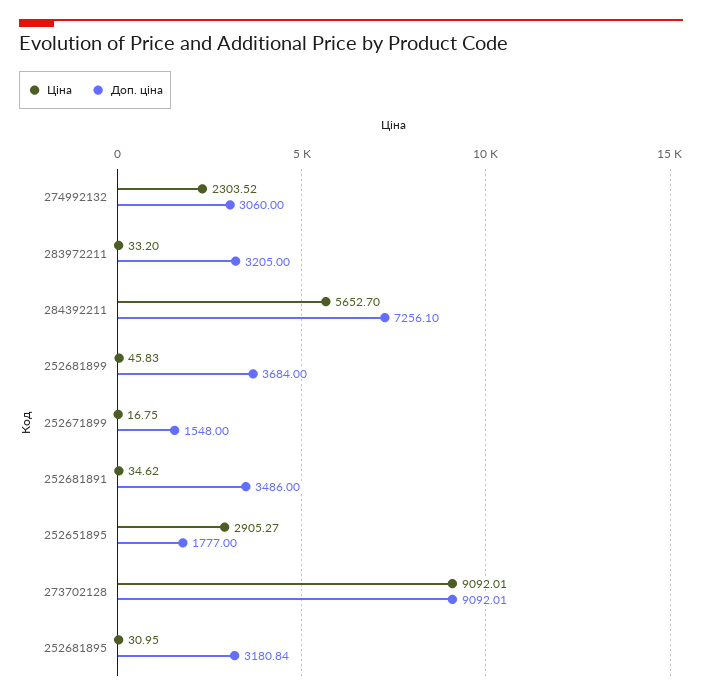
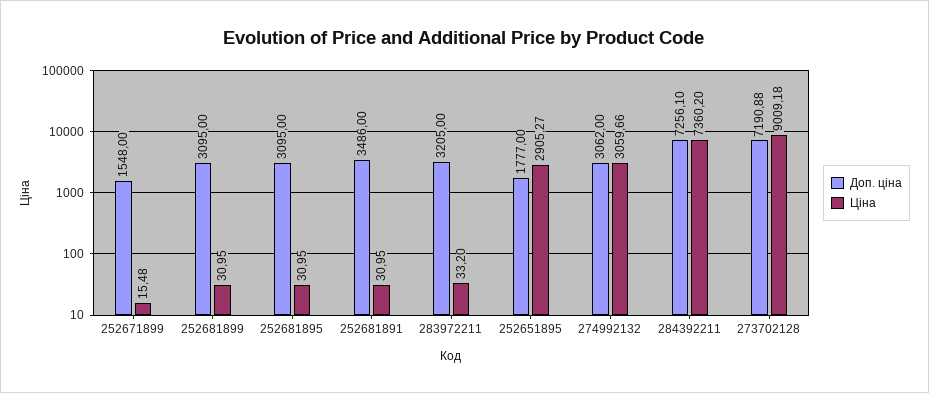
Ціна, 274992132: 2303.52 -> 3059.66
Доп. ціна, 274992132: 3060 -> 3062
Ціна, 284392211: 5652.7 -> 7360.2
Ціна, 252681899: 45.83 -> 30.95
Доп. ціна, 252681899: 3684 -> 3095
Ціна, 252671899: 16.75 -> 15.48
Ціна, 252681891: 34.62 -> 30.95
Ціна, 273702128: 9092.01 -> 9009.18
Доп. ціна, 273702128: 9092.01 -> 7190.88
Доп. ціна, 252681895: 3180.84 -> 3095

